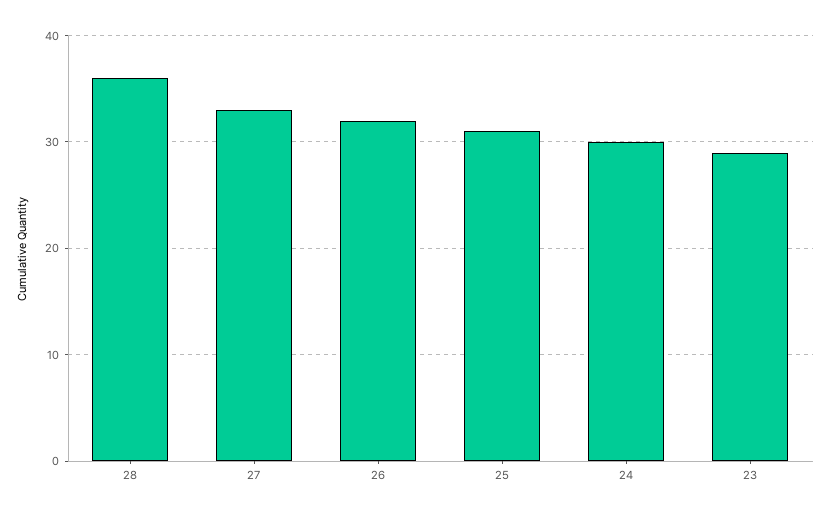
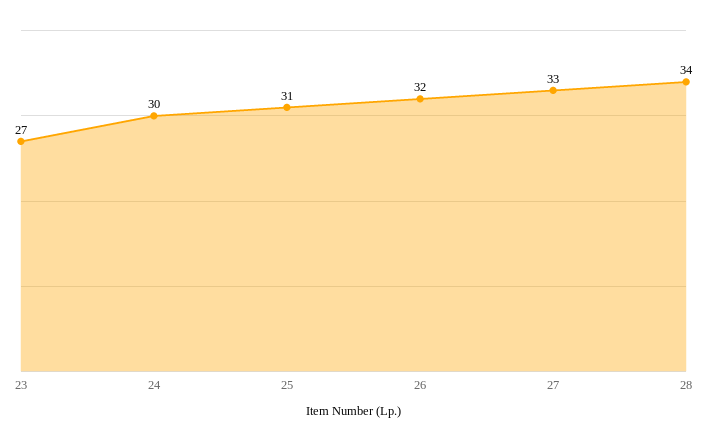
28: 36 -> 34
23: 29 -> 27

